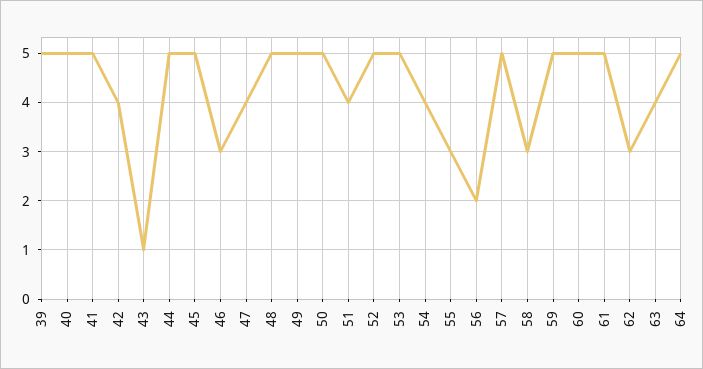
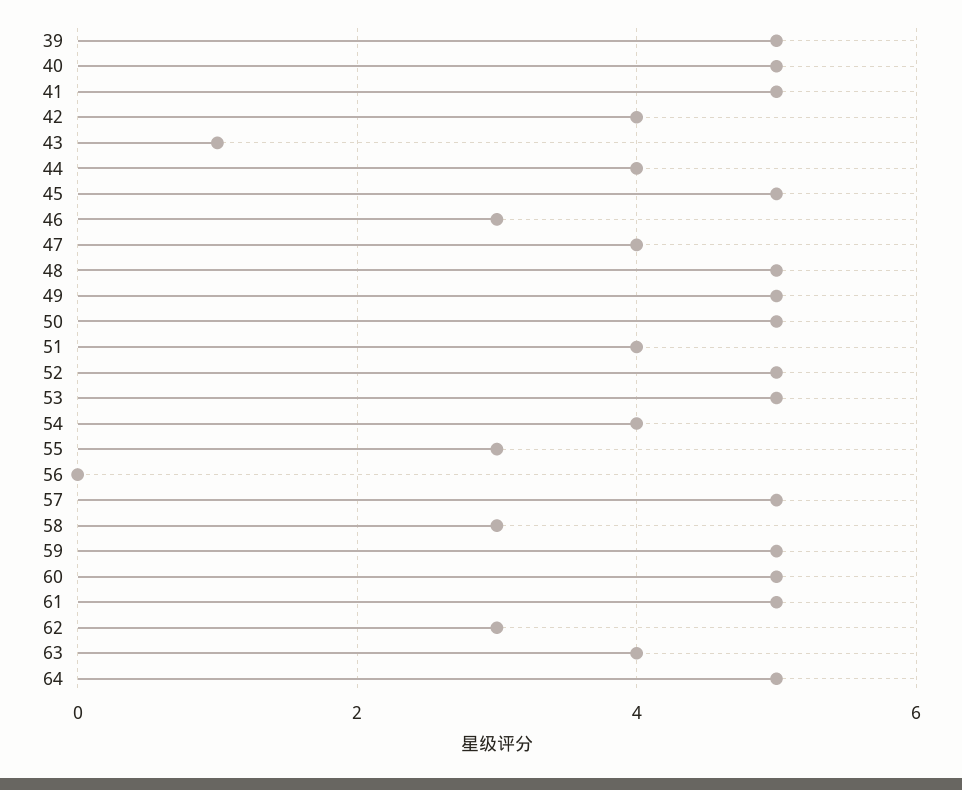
44: 5 -> 4
56: 2 -> 0

